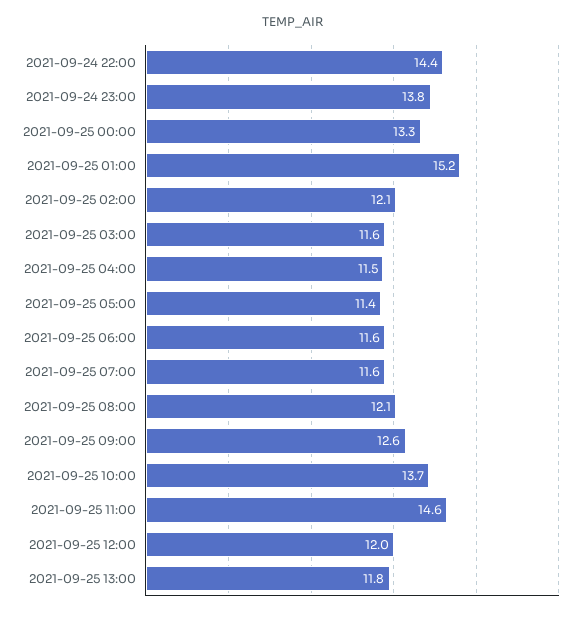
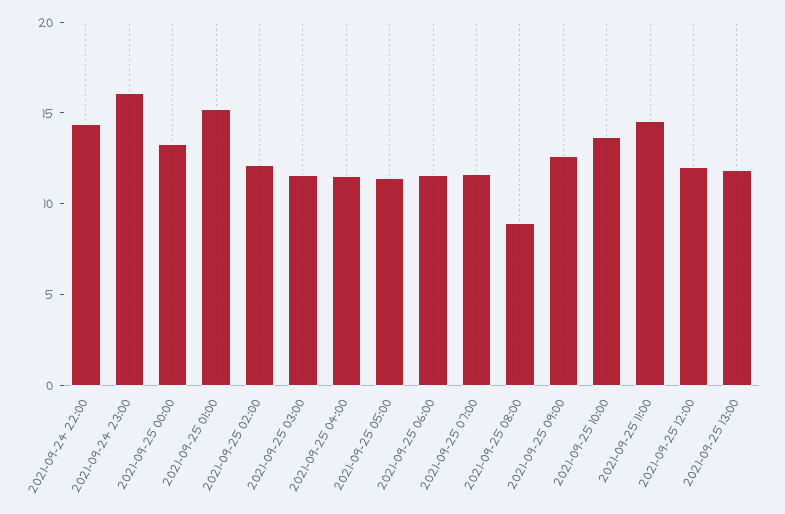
2021-09-24 23:00: 13.8 -> 16
2021-09-25 08:00: 12.1 -> 9

